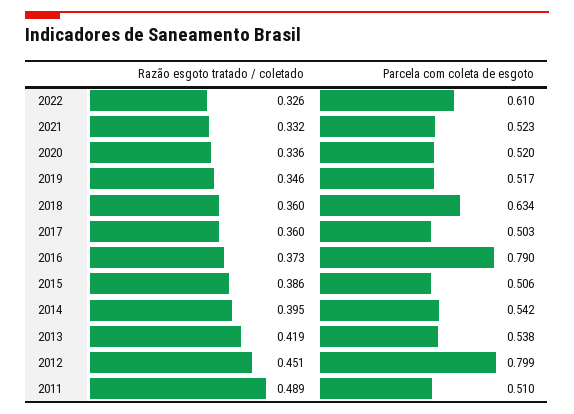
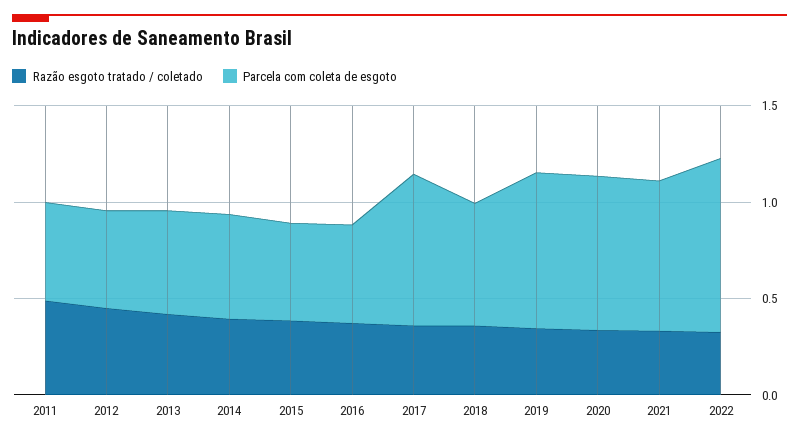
Parcela com coleta de esgoto, 2022: 0.61 -> 0.9
Parcela com coleta de esgoto, 2021: 0.523 -> 0.8
Parcela com coleta de esgoto, 2020: 0.52 -> 0.8
Parcela com coleta de esgoto, 2019: 0.517 -> 0.8
Parcela com coleta de esgoto, 2017: 0.503 -> 0.8
Parcela com coleta de esgoto, 2016: 0.79 -> 0.5
Parcela com coleta de esgoto, 2012: 0.799 -> 0.5

